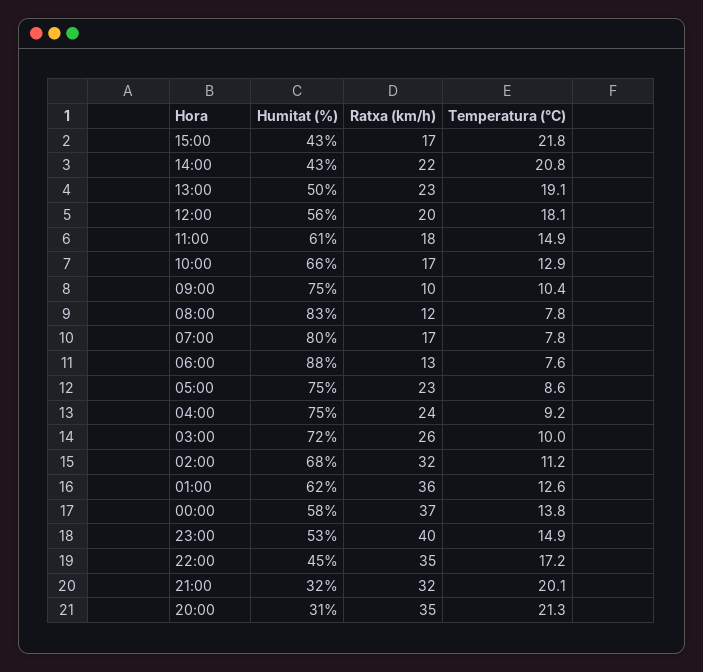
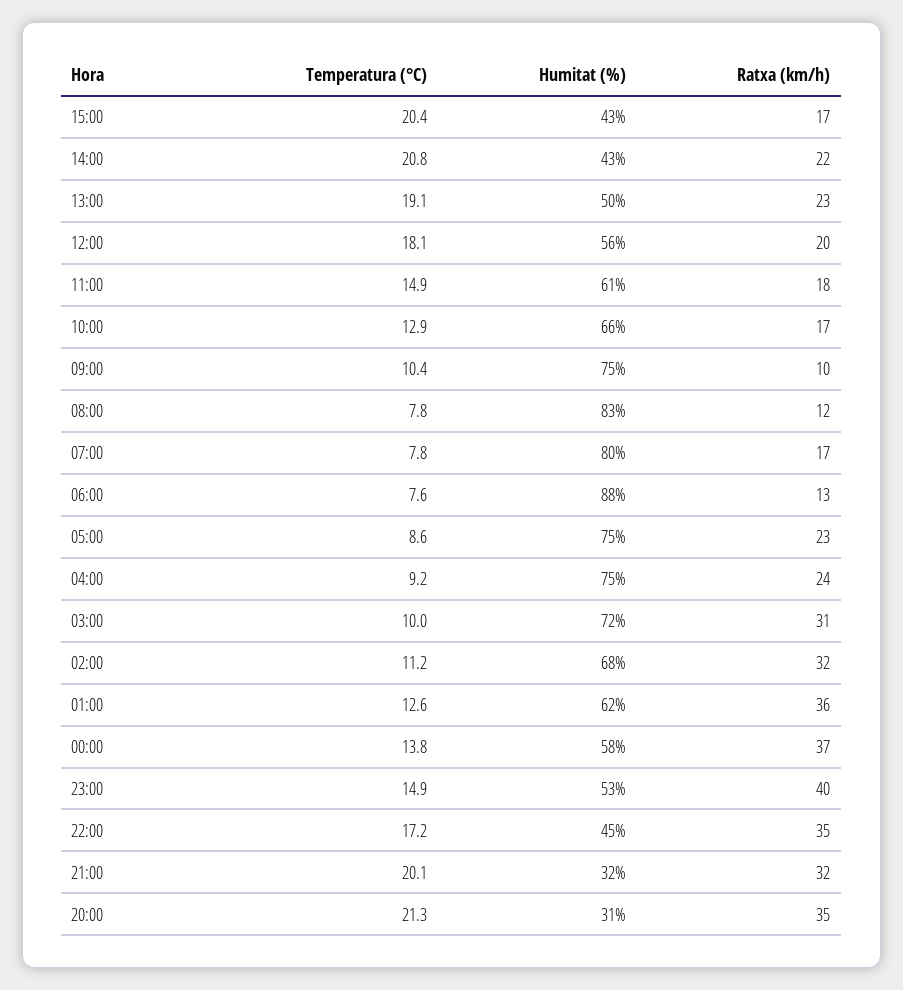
Temperatura (°C), 15:00: 21.8 -> 20.4
Ratxa (km/h), 03:00: 26 -> 31

